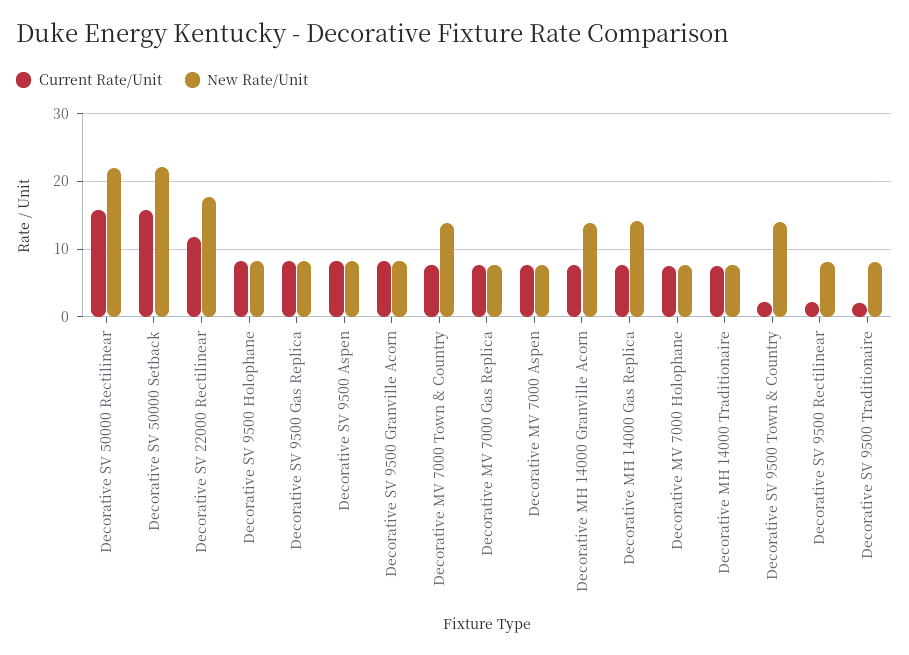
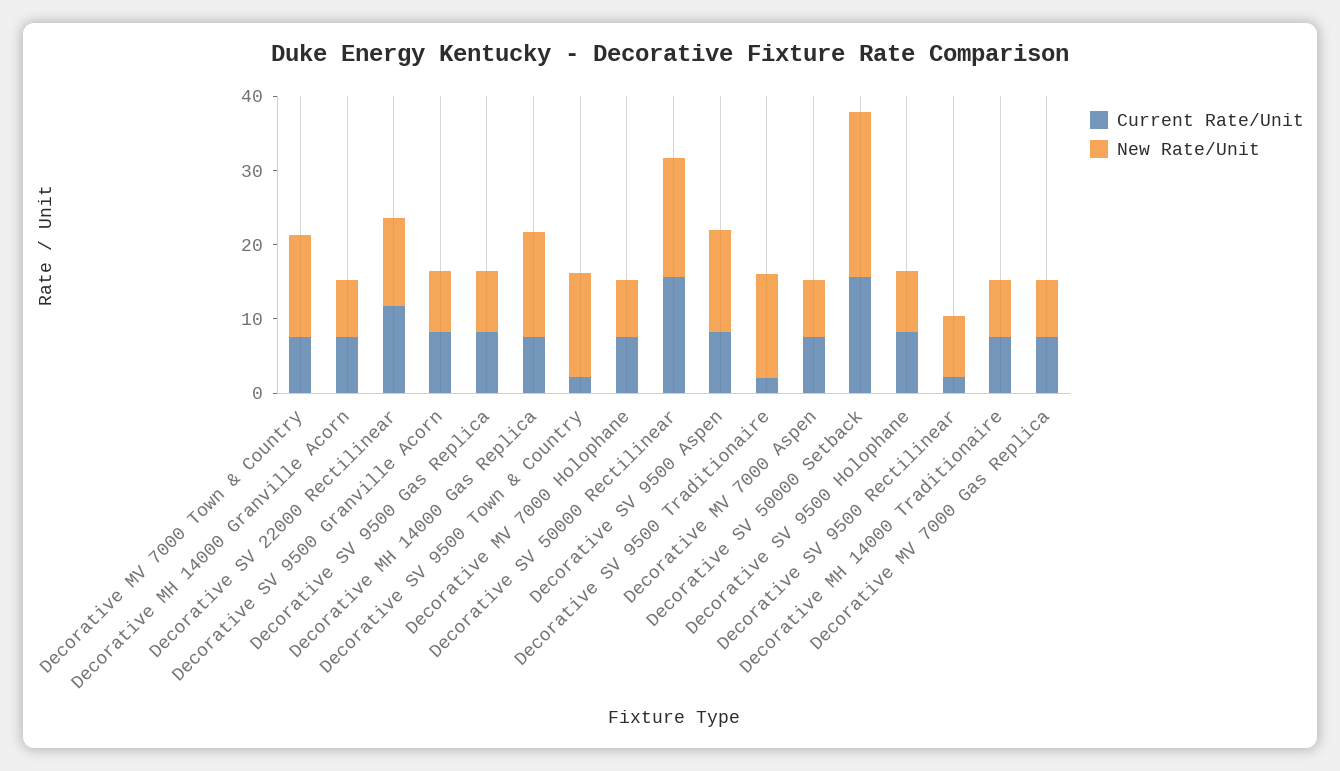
New Rate/Unit, Decorative SV 50000 Rectilinear: 22 -> 16
New Rate/Unit, Decorative SV 22000 Rectilinear: 18 -> 12
New Rate/Unit, Decorative SV 9500 Aspen: 8 -> 14
New Rate/Unit, Decorative MH 14000 Granville Acorn: 14 -> 8
New Rate/Unit, Decorative SV 9500 Traditionaire: 8 -> 14

